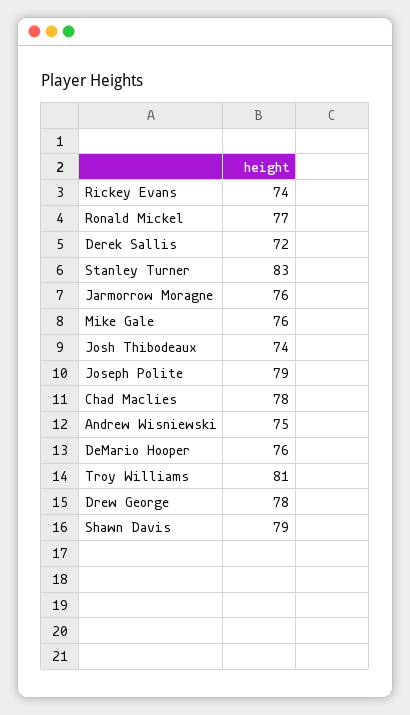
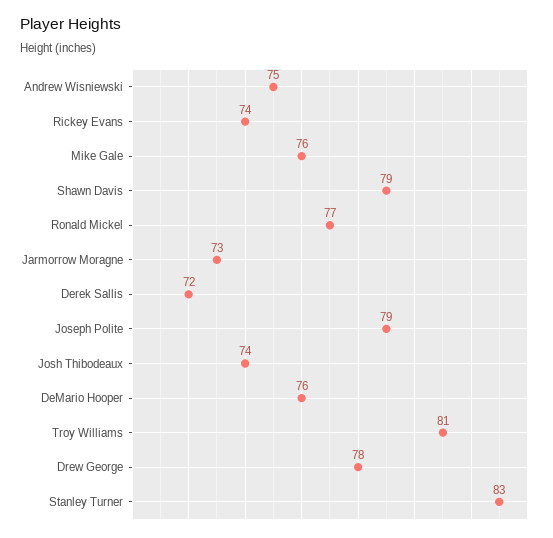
Jarmorrow Moragne: 76 -> 73
Chad Maclies: 78 -> none

